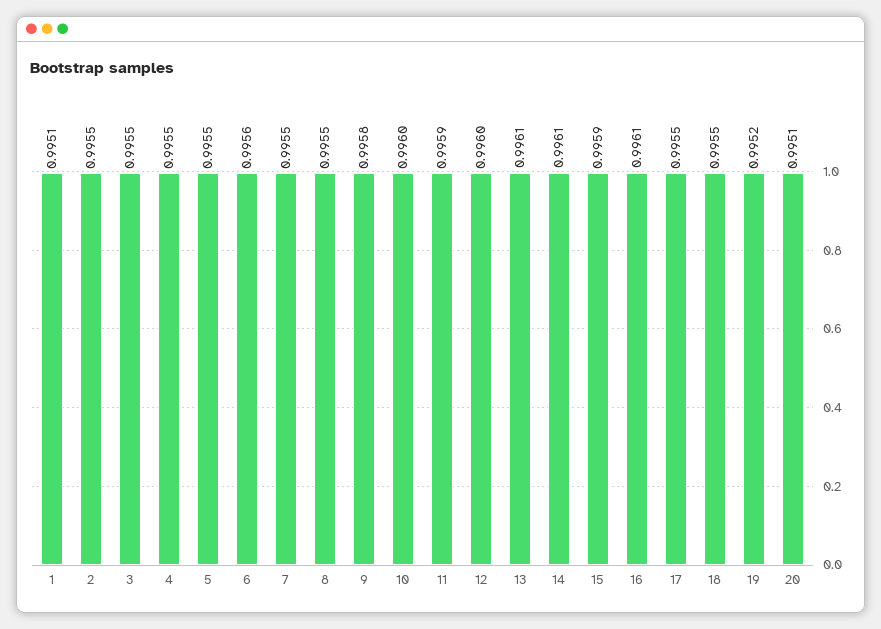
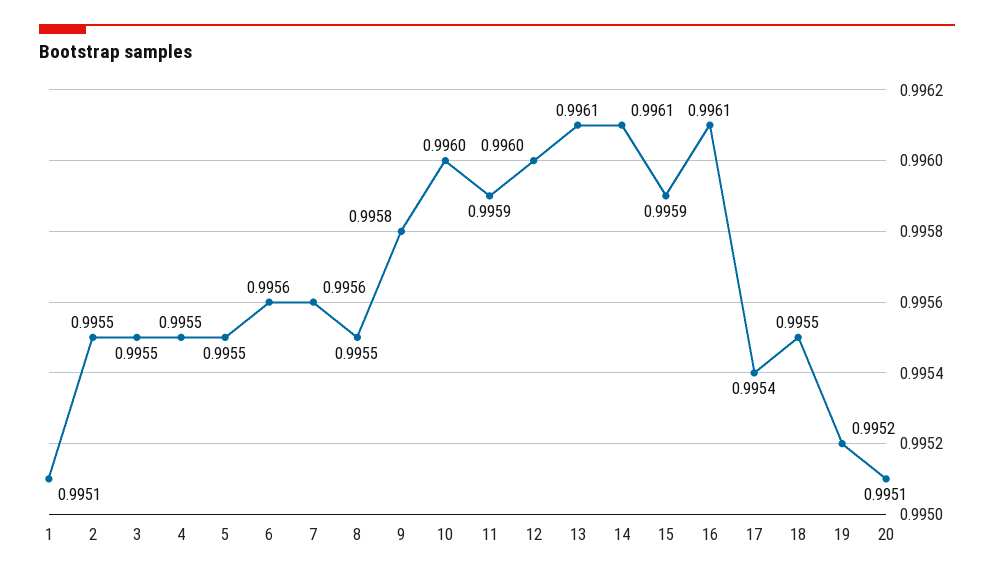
7: 0.9955 -> 0.9956
17: 0.9955 -> 0.9954

